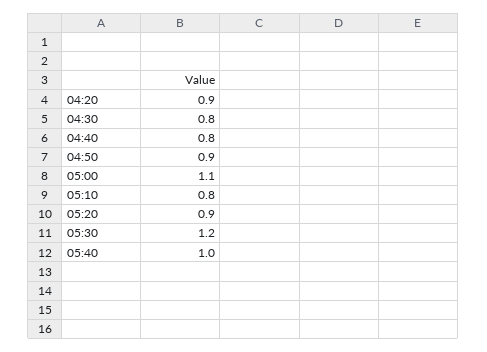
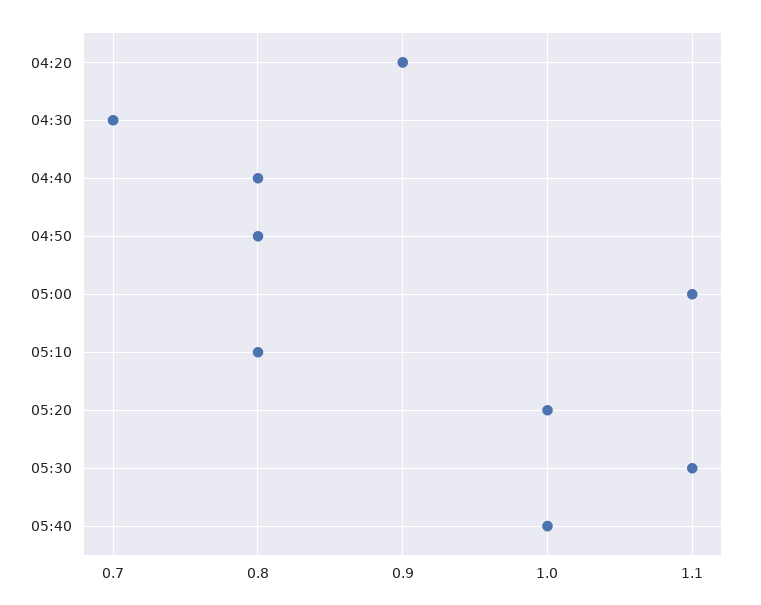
04:30: 0.8 -> 0.7
04:50: 0.9 -> 0.8
05:20: 0.9 -> 1
05:30: 1.2 -> 1.1

